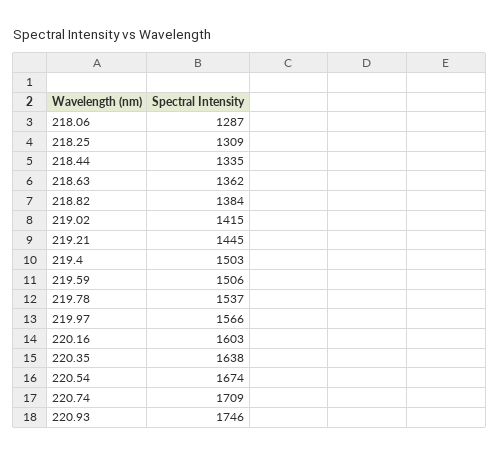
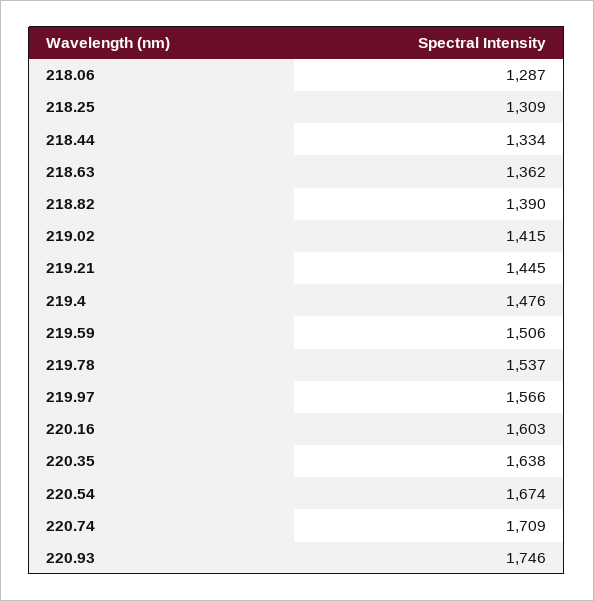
218.44: 1335 -> 1334
218.82: 1384 -> 1390
219.4: 1503 -> 1476

